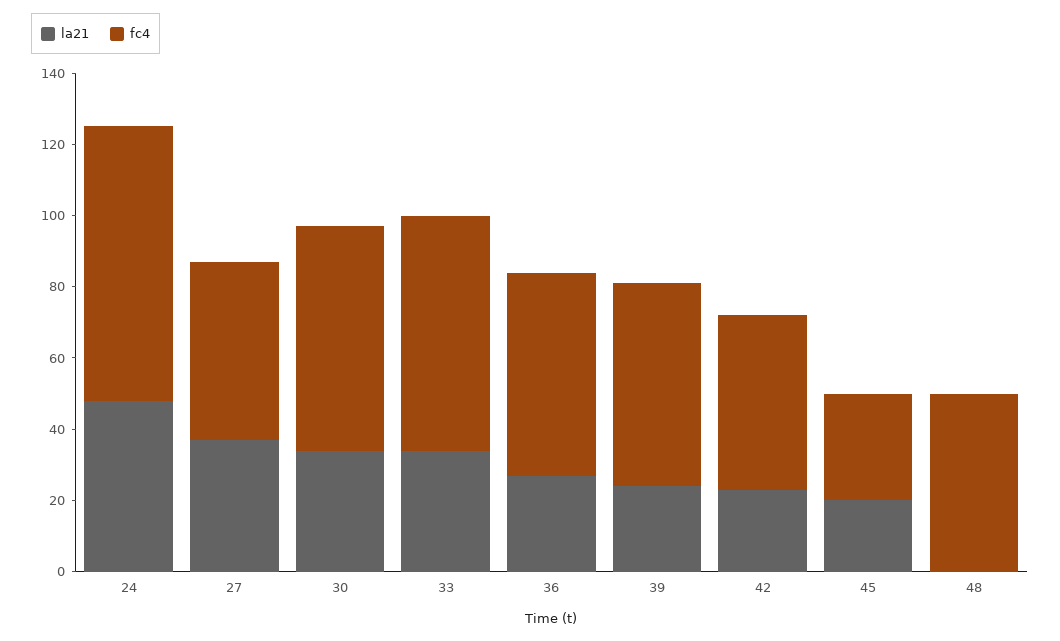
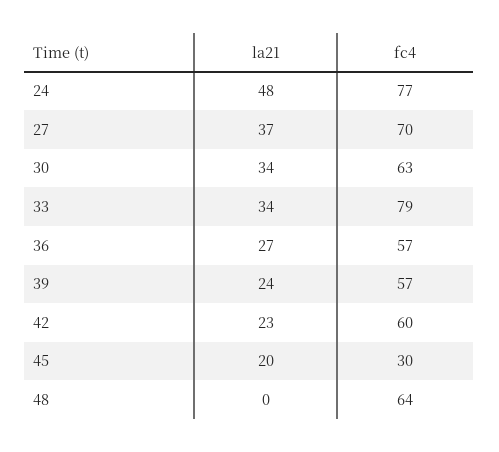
fc4, 27: 50 -> 70
fc4, 33: 65 -> 79
fc4, 42: 50 -> 60
fc4, 48: 50 -> 64

